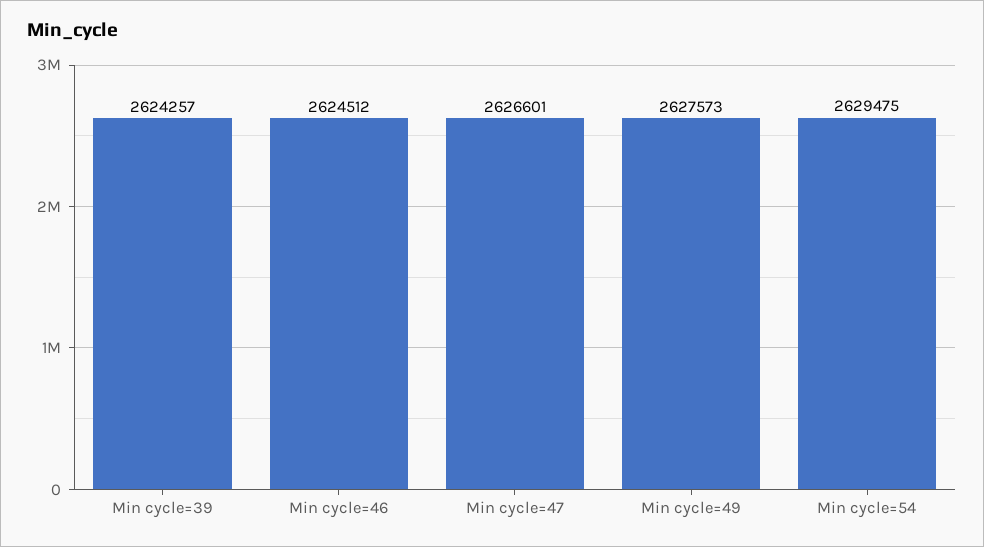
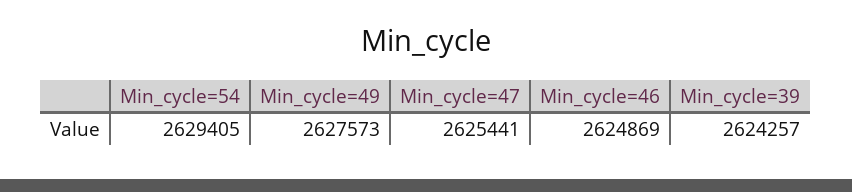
Min cycle=46: 2624512 -> 2624869
Min cycle=47: 2626601 -> 2625441
Min cycle=54: 2629475 -> 2629405

